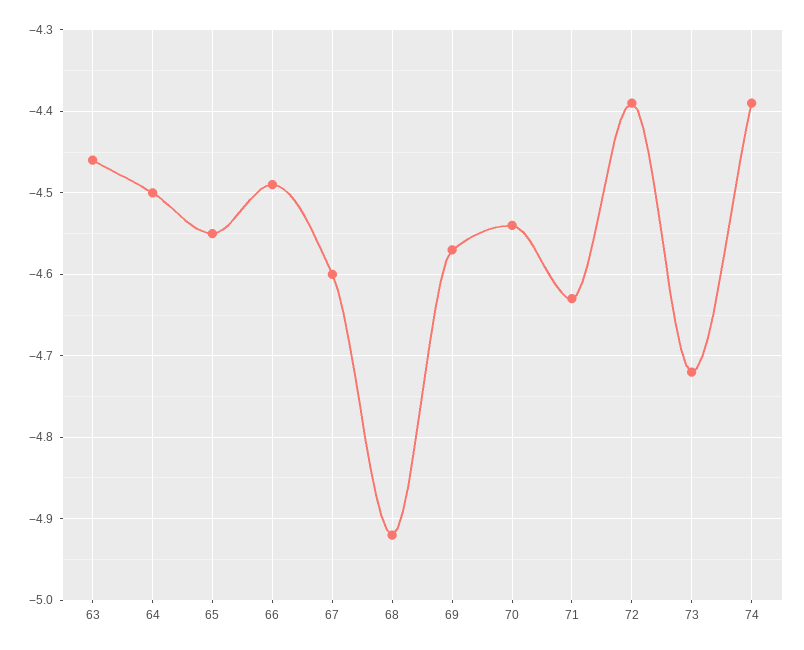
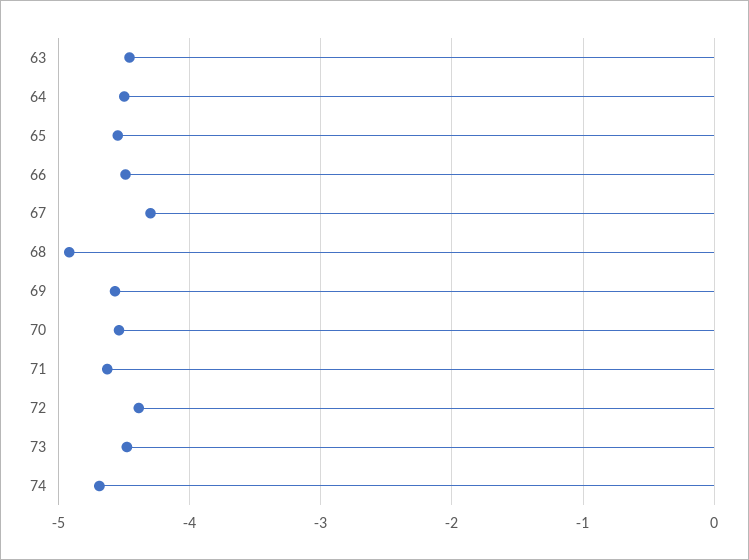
67: -4.6 -> -4.3
73: -4.72 -> -4.5
74: -4.39 -> -4.7

